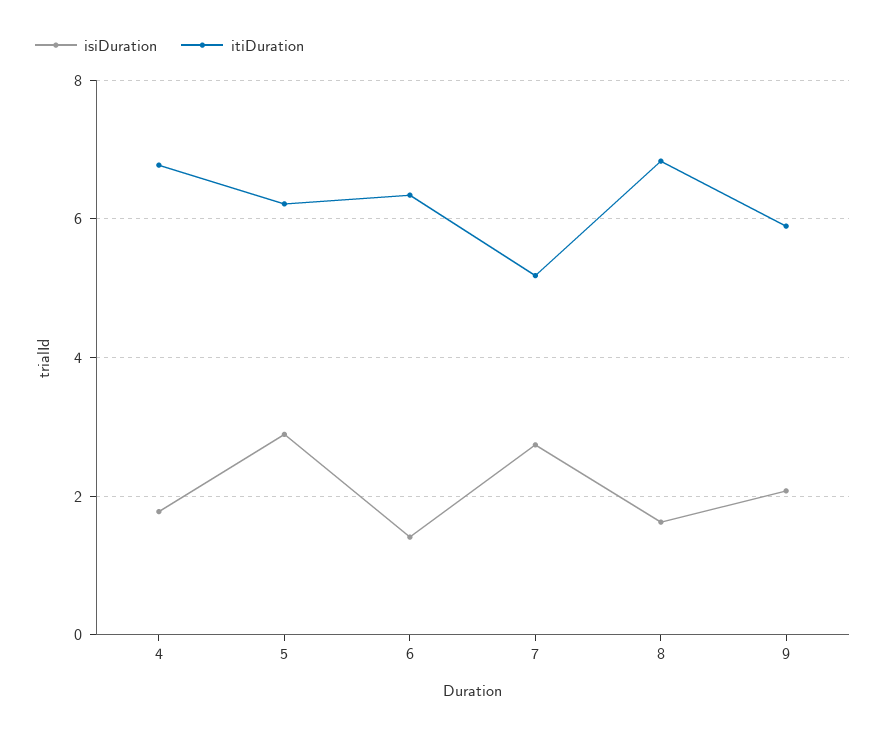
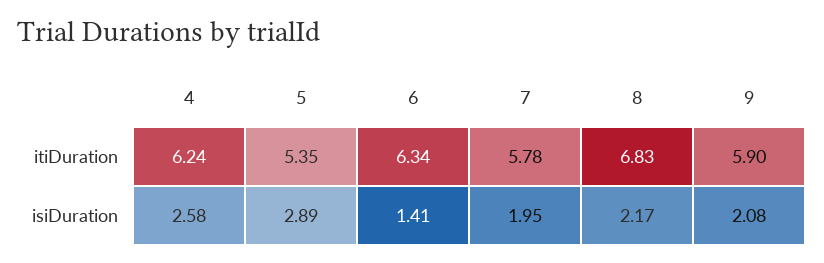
isiDuration, 4: 1.8 -> 2.58
itiDuration, 4: 6.8 -> 6.24
itiDuration, 5: 6.2 -> 5.35
isiDuration, 7: 2.8 -> 1.95
itiDuration, 7: 5.2 -> 5.78
isiDuration, 8: 1.6 -> 2.17

